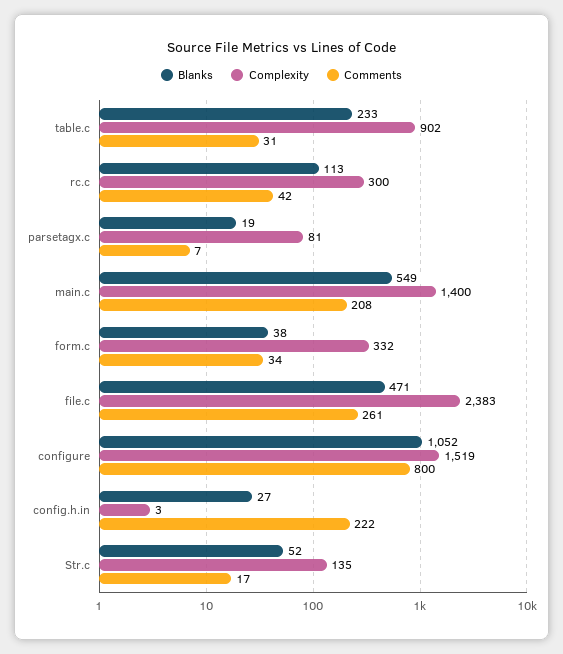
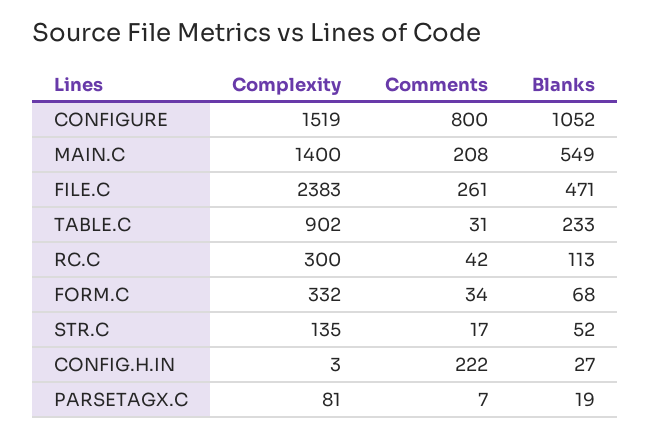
Blanks, form.c: 38 -> 68

